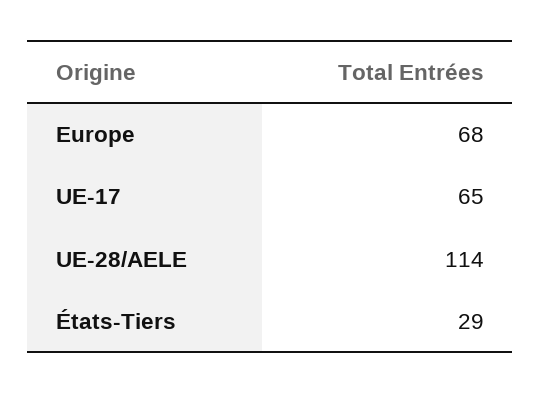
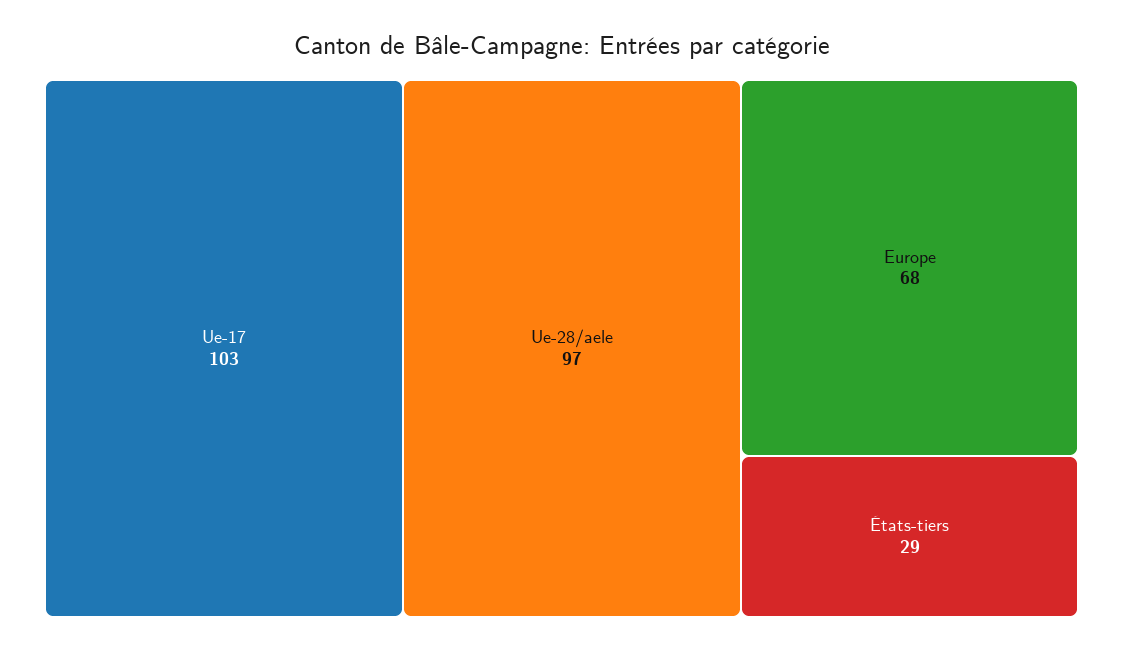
UE-17: 65 -> 103
UE-28/AELE: 114 -> 97

